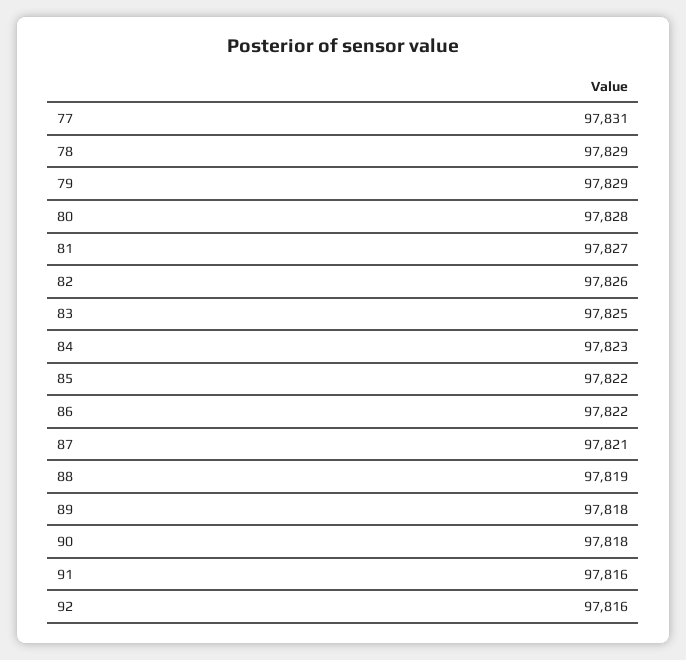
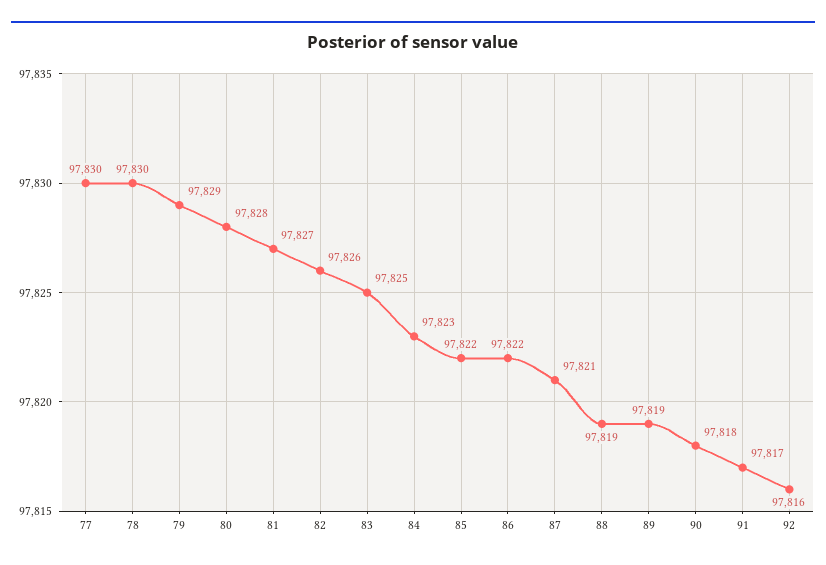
77: 97831 -> 97830
78: 97829 -> 97830
89: 97818 -> 97819
91: 97816 -> 97817

